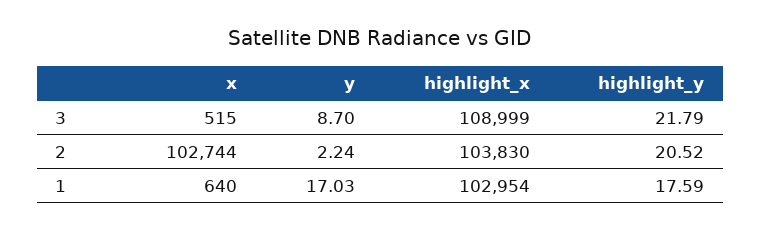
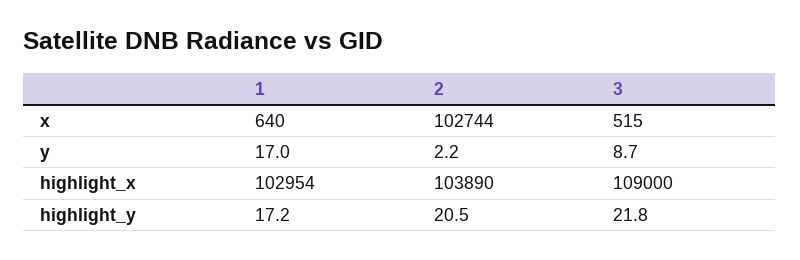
highlight_x, 3: 108999 -> 109000
highlight_x, 2: 103830 -> 103890
highlight_y, 1: 17.59 -> 17.2

